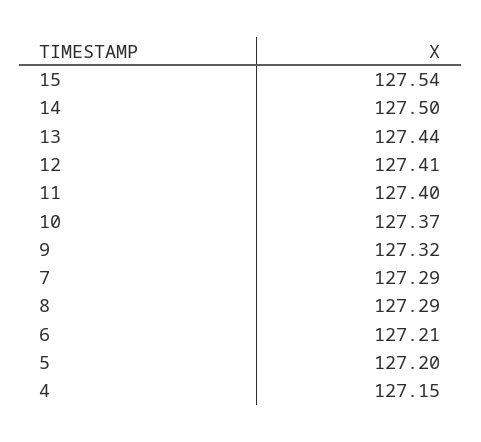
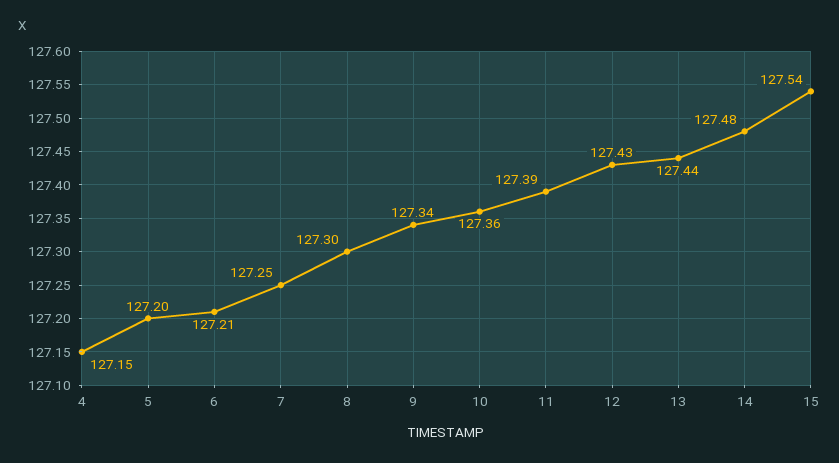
14: 127.5 -> 127.48
12: 127.41 -> 127.43
11: 127.4 -> 127.39
10: 127.37 -> 127.36
9: 127.32 -> 127.34
7: 127.29 -> 127.25
8: 127.29 -> 127.3

